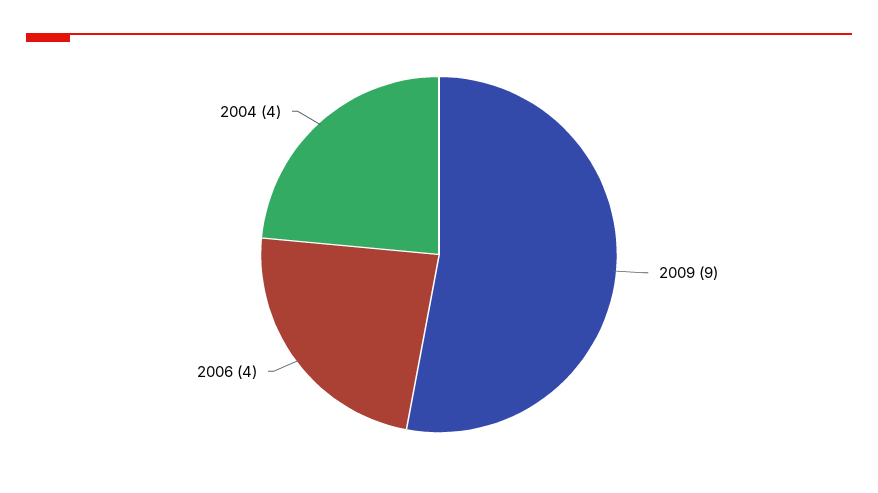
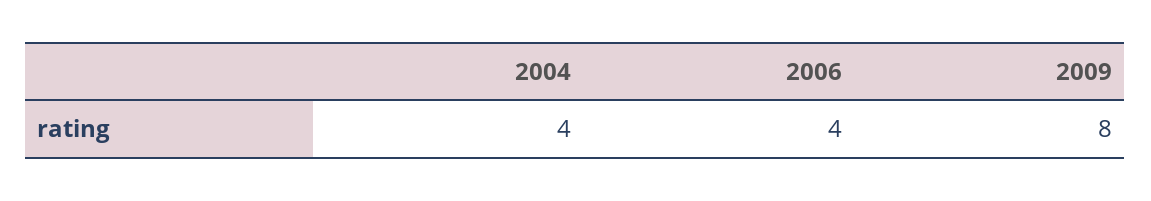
2009: 9 -> 8

